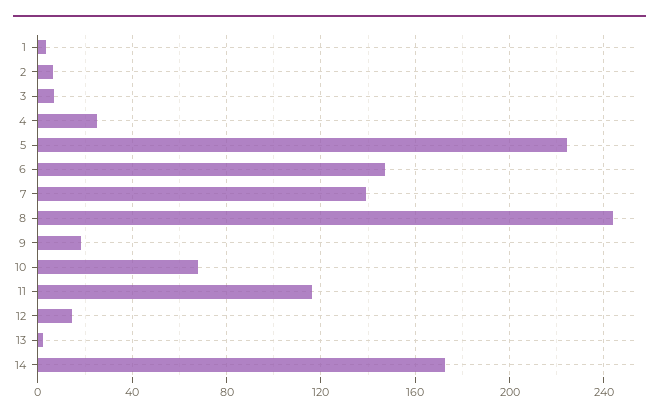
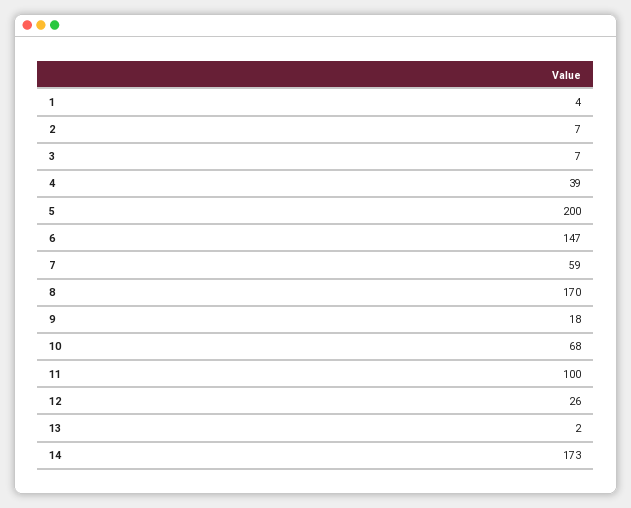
4: 25 -> 39
5: 225 -> 200
7: 140 -> 59
8: 245 -> 170
11: 115 -> 100
12: 15 -> 26

